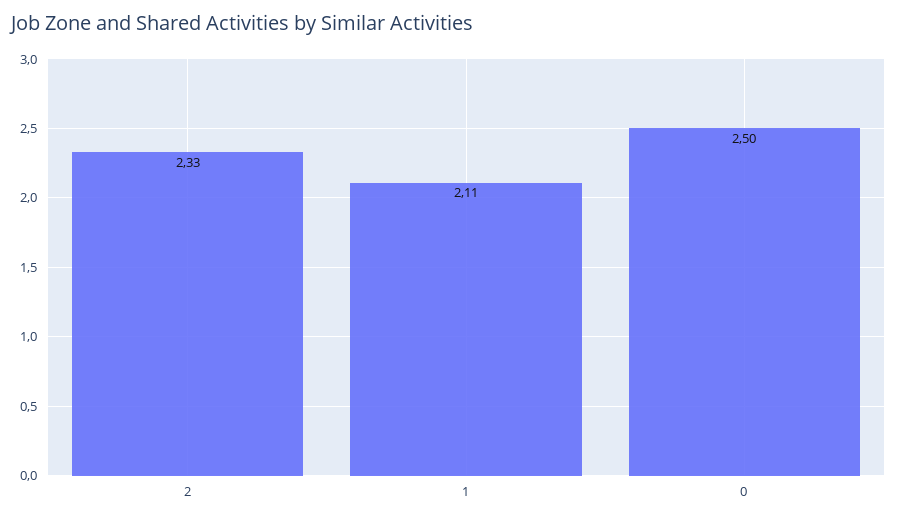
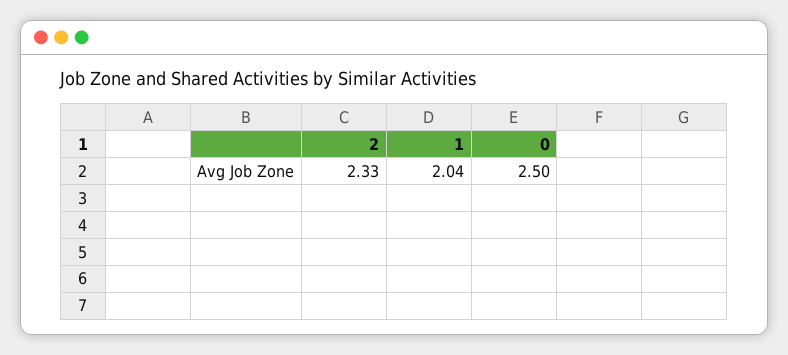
1: 2.11 -> 2.04

